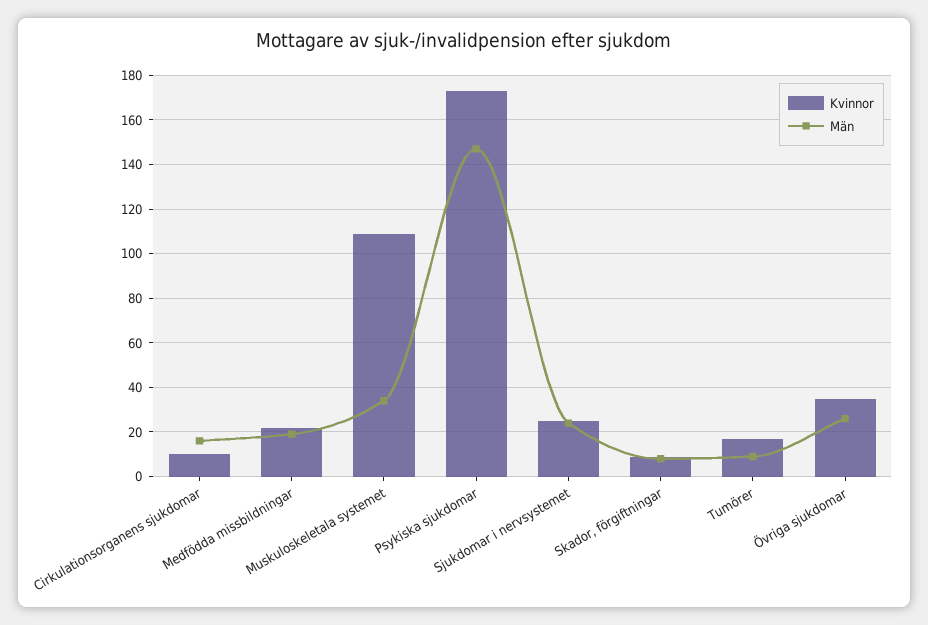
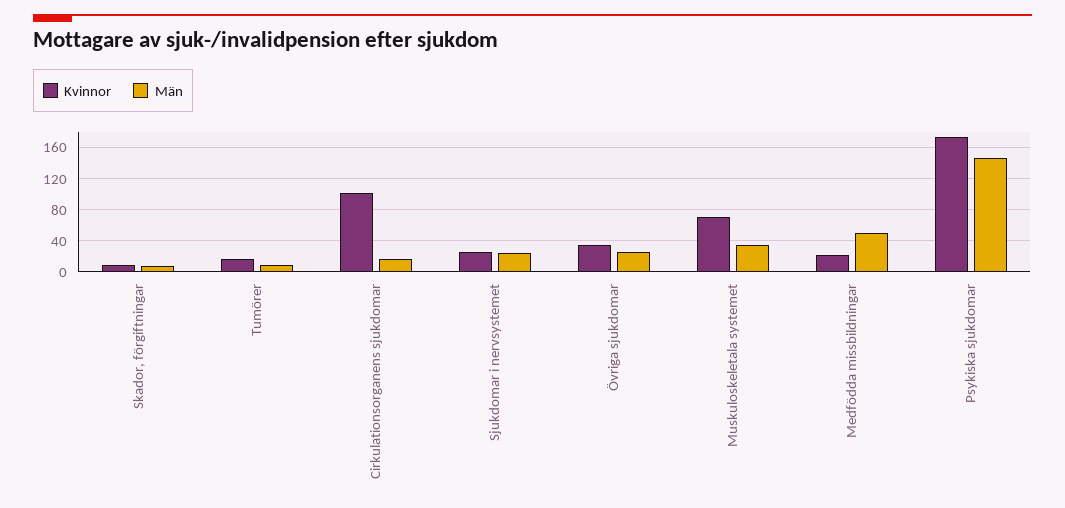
Kvinnor, Cirkulationsorganens sjukdomar: 10 -> 100
Män, Medfödda missbildningar: 20 -> 50
Kvinnor, Muskuloskeletala systemet: 110 -> 70

